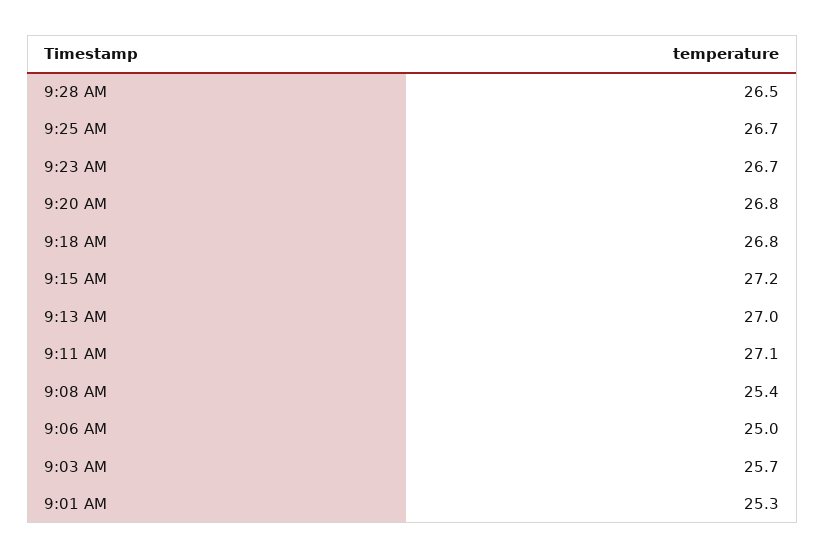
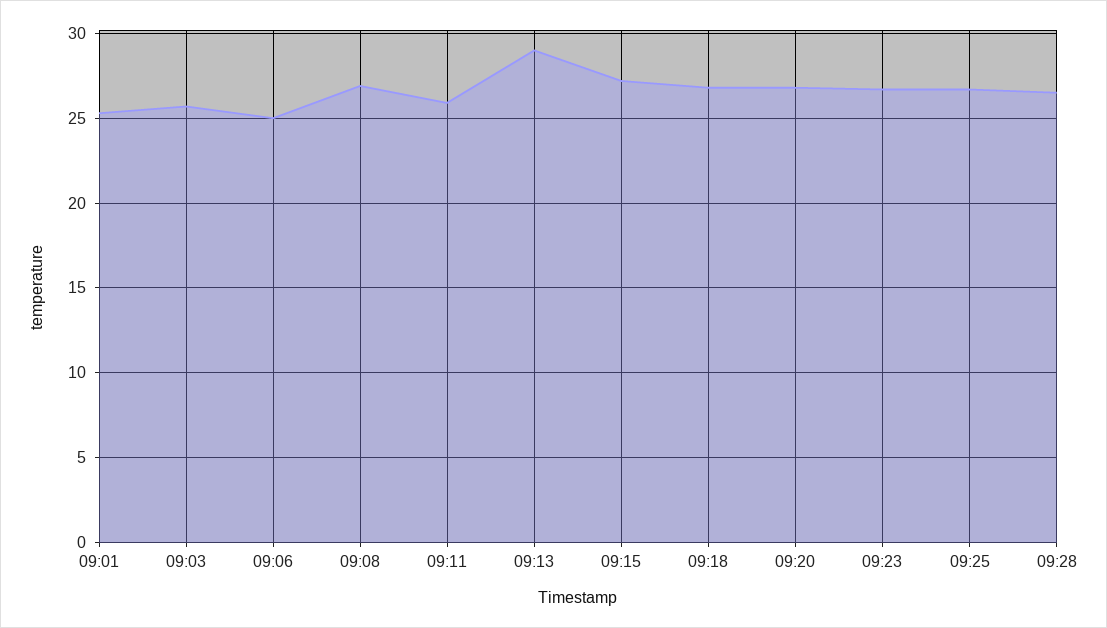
9:13 AM: 27 -> 29
9:11 AM: 27.1 -> 26
9:08 AM: 25.4 -> 27

